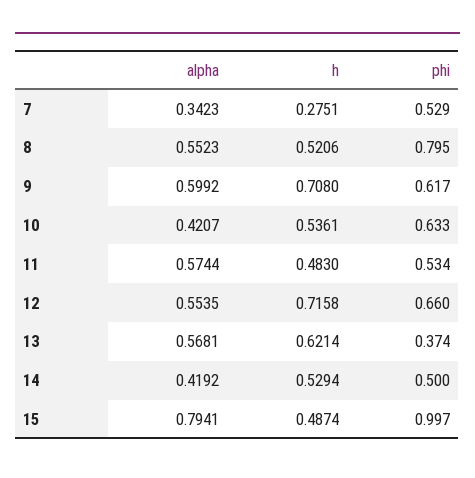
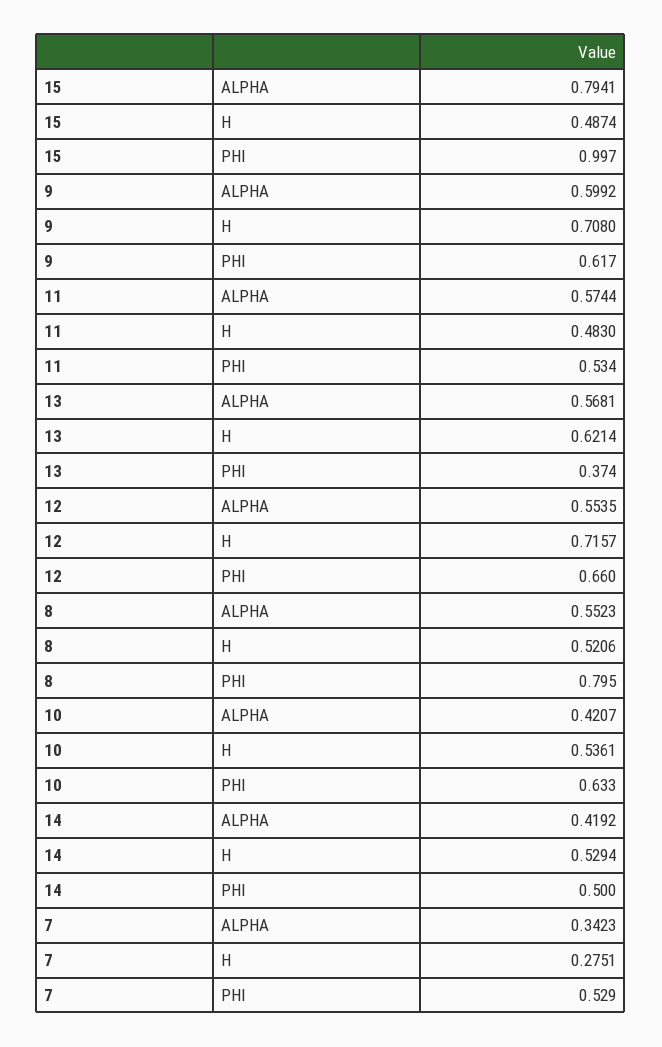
h, 12: 0.7158 -> 0.7157

